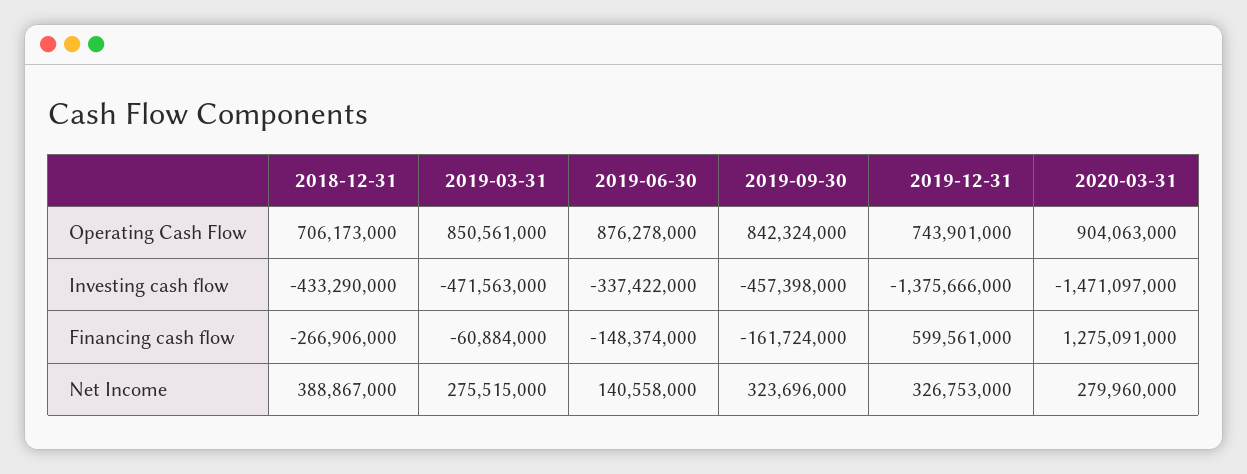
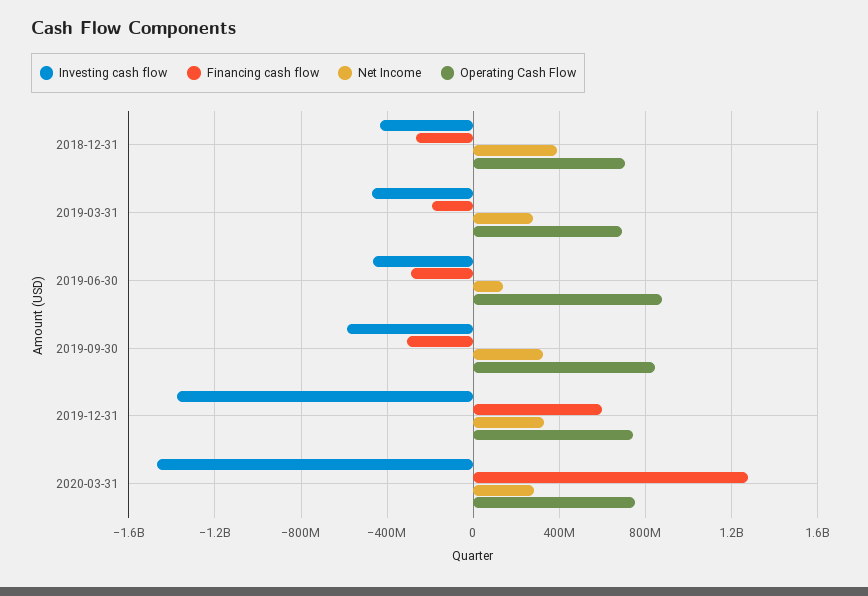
Operating Cash Flow, 2019-03-31: 850561000 -> 700000000
Operating Cash Flow, 2020-03-31: 904063000 -> 750000000
Investing cash flow, 2019-06-30: -337422000 -> -450000000
Investing cash flow, 2019-09-30: -457398000 -> -600000000
Financing cash flow, 2019-03-31: -60884000 -> -200000000
Financing cash flow, 2019-06-30: -148374000 -> -300000000
Financing cash flow, 2019-09-30: -161724000 -> -300000000

